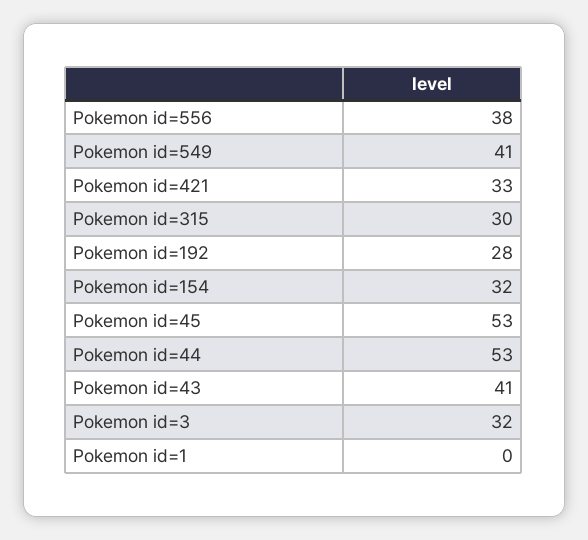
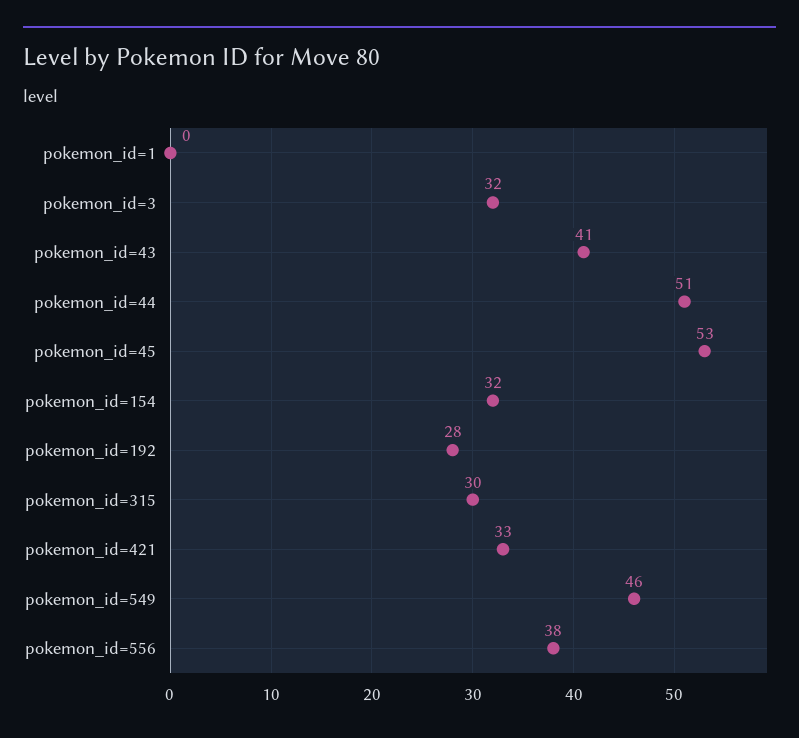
Pokemon id=549: 41 -> 46
Pokemon id=44: 53 -> 51

